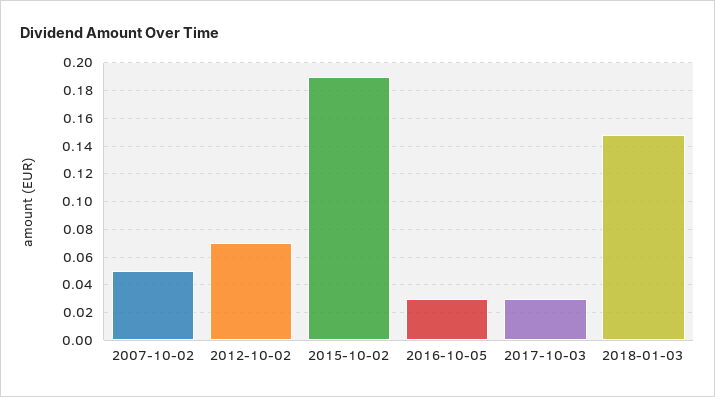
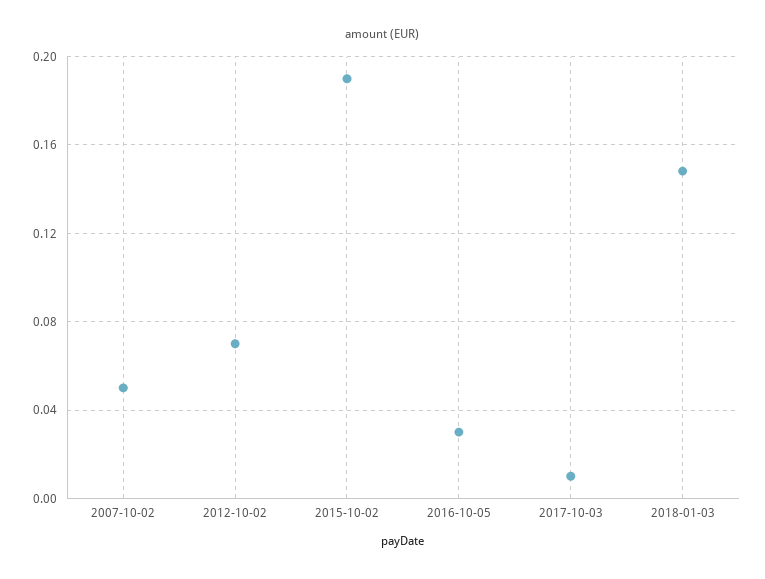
2017-10-03: 0.03 -> 0.01

